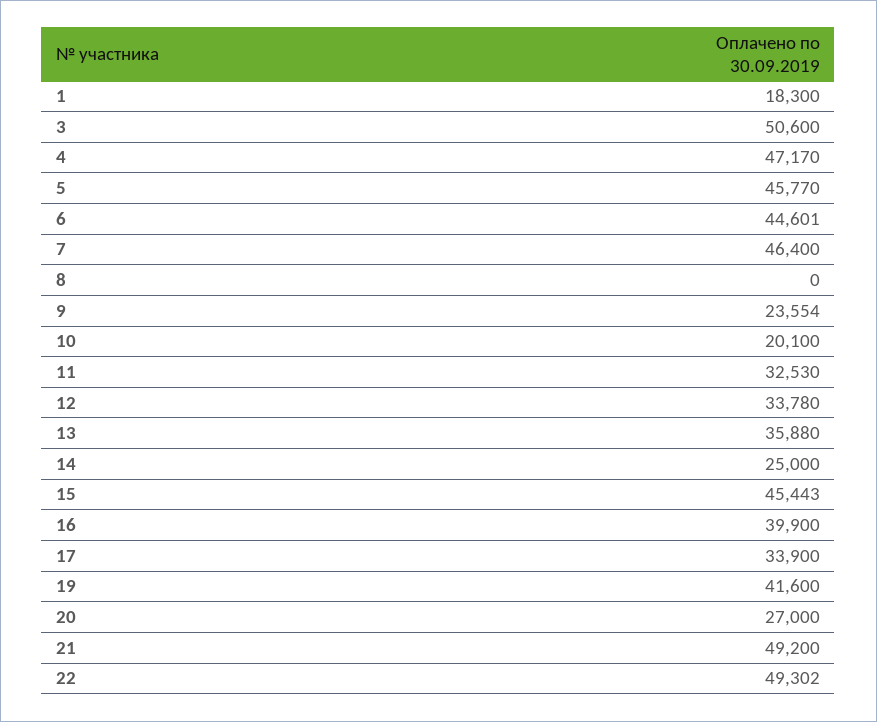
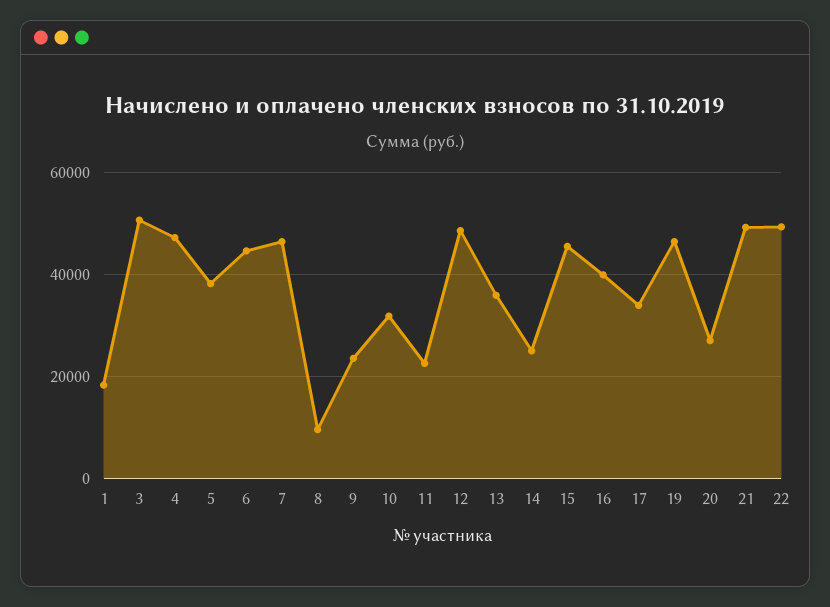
5: 45770 -> 38000
8: 0 -> 10000
10: 20100 -> 32000
11: 32530 -> 22000
12: 33780 -> 48000
19: 41600 -> 46000

